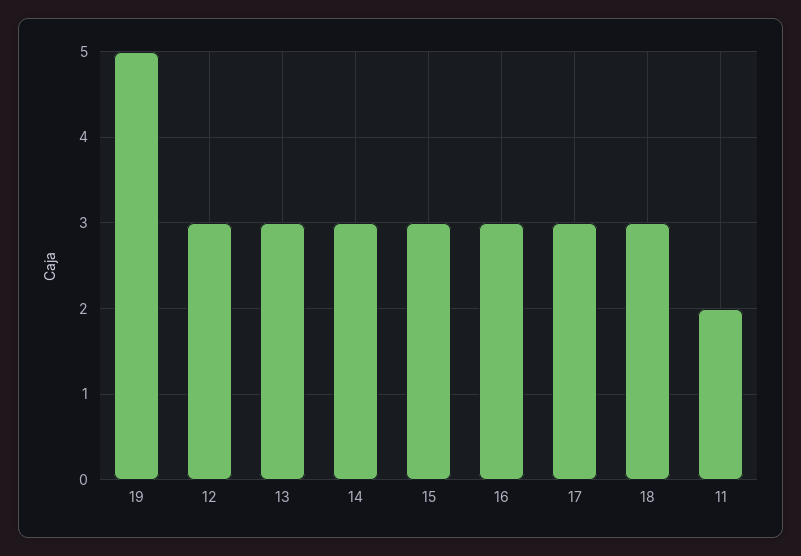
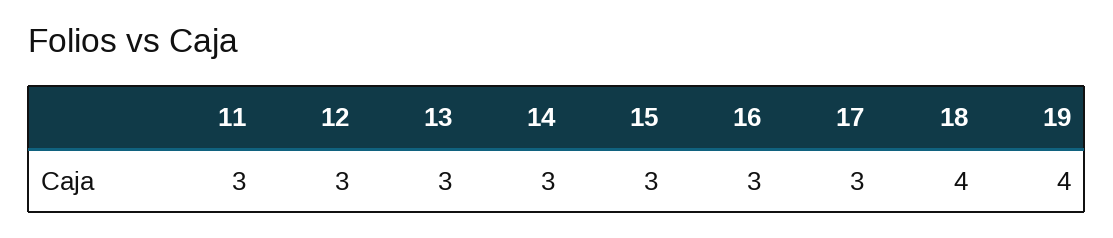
19: 5 -> 4
18: 3 -> 4
11: 2 -> 3

